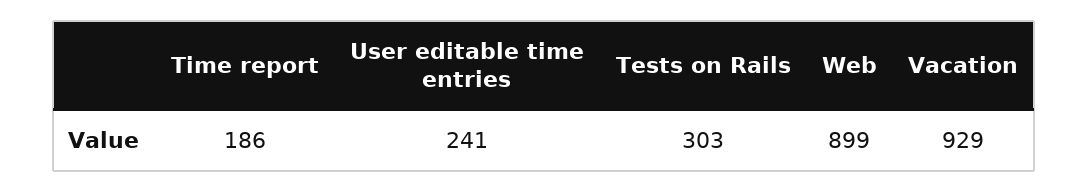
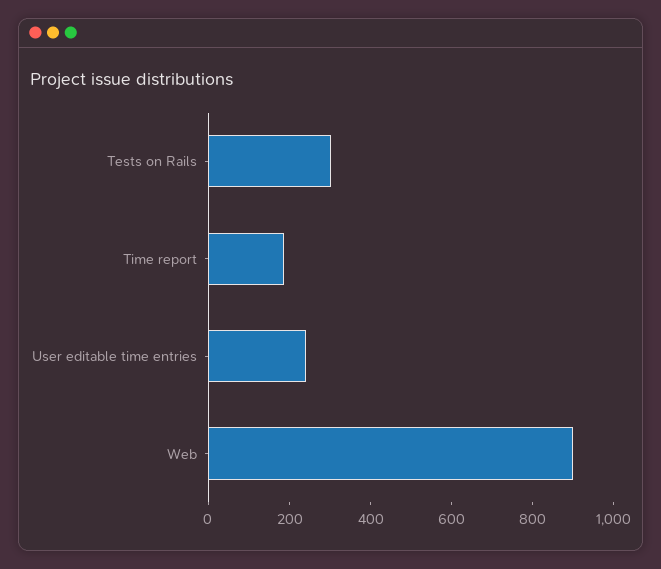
Vacation: 929 -> none

